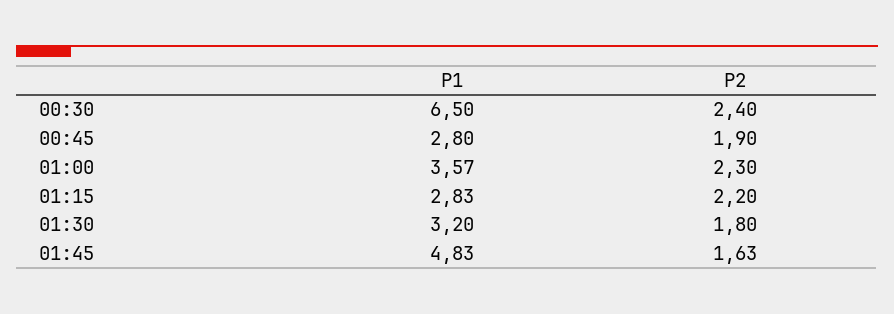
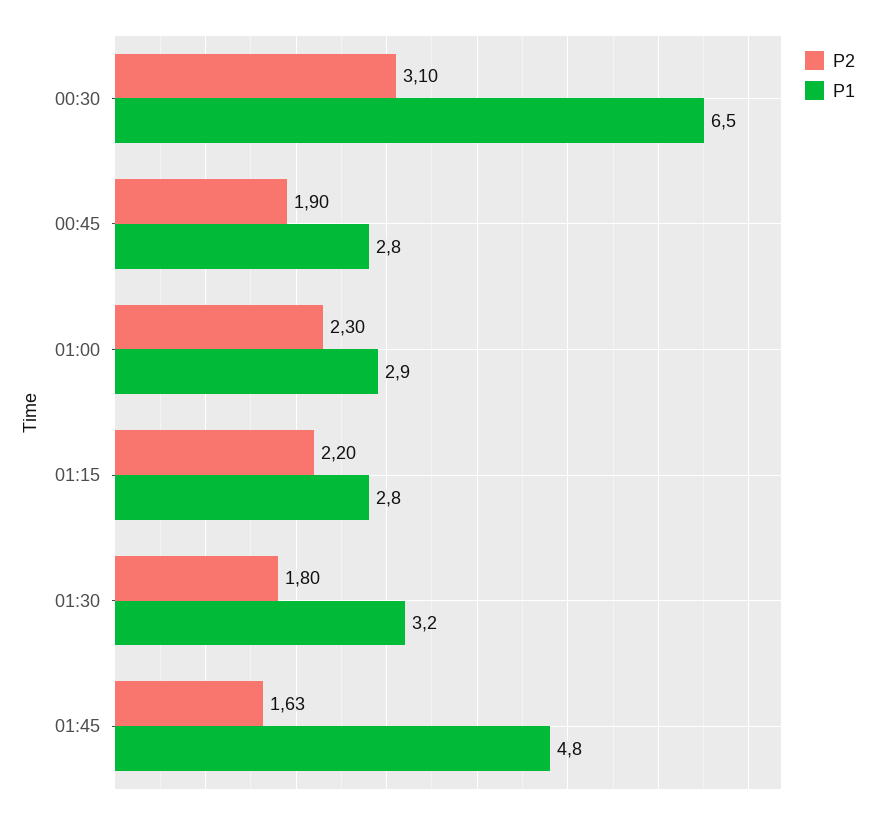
P2, 00:30: 2.4 -> 3.1
P1, 01:00: 3.57 -> 2.9

